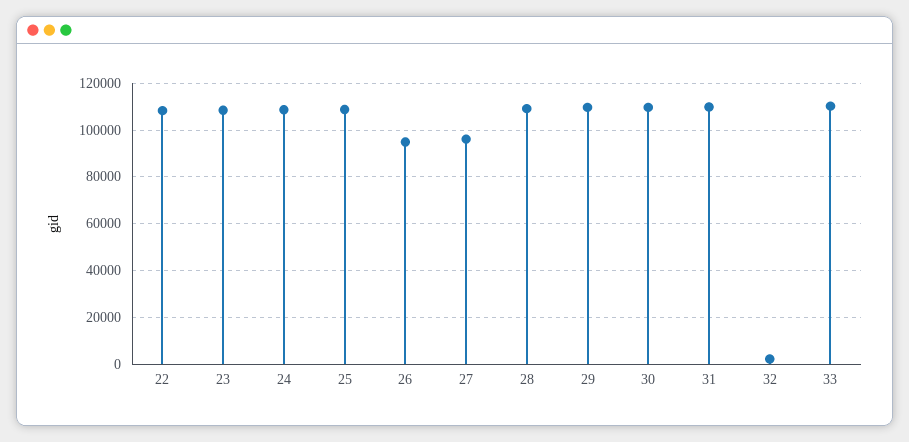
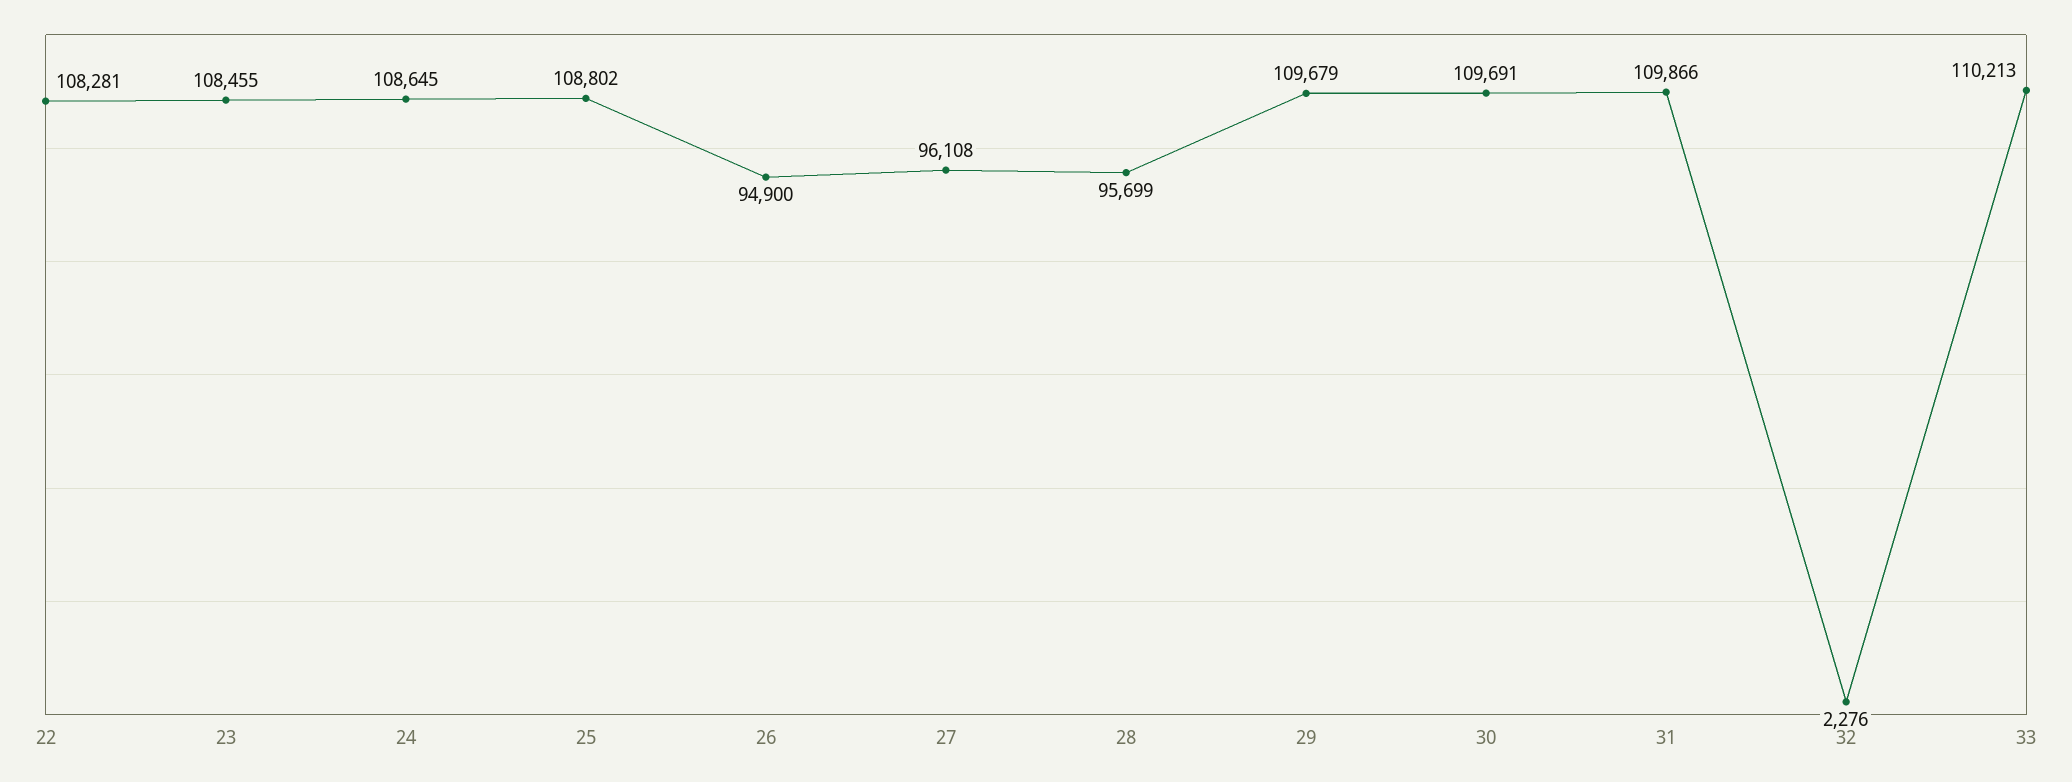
28: 110000 -> 95699

